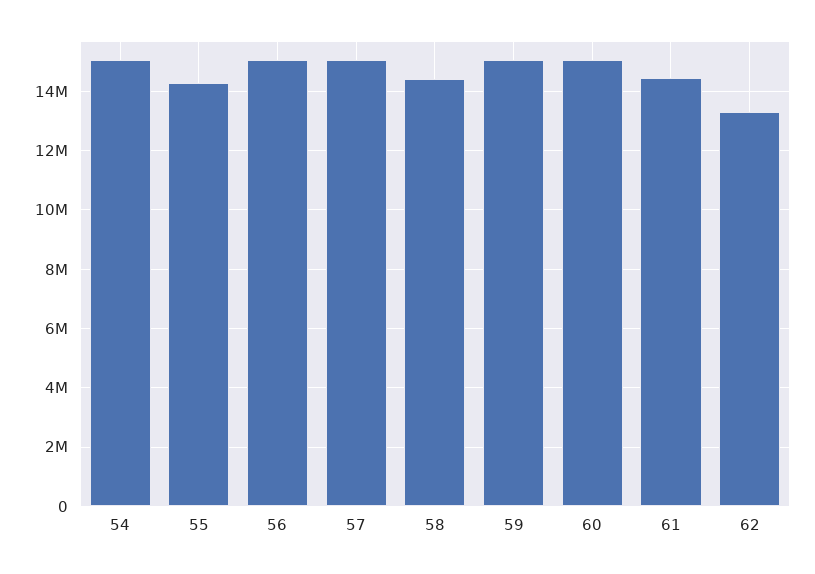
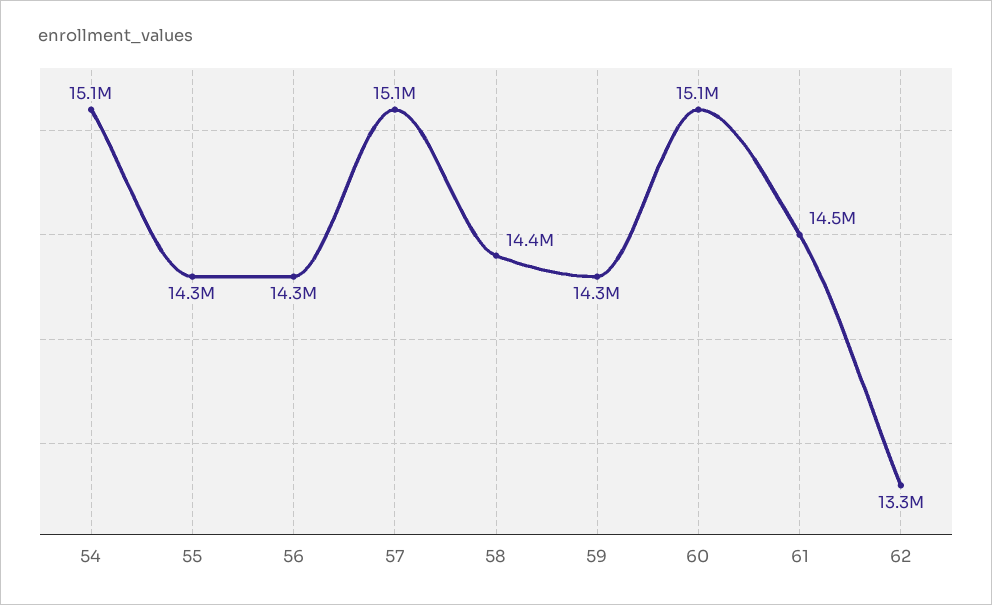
56: 15000000 -> 14300000
59: 15000000 -> 14300000

